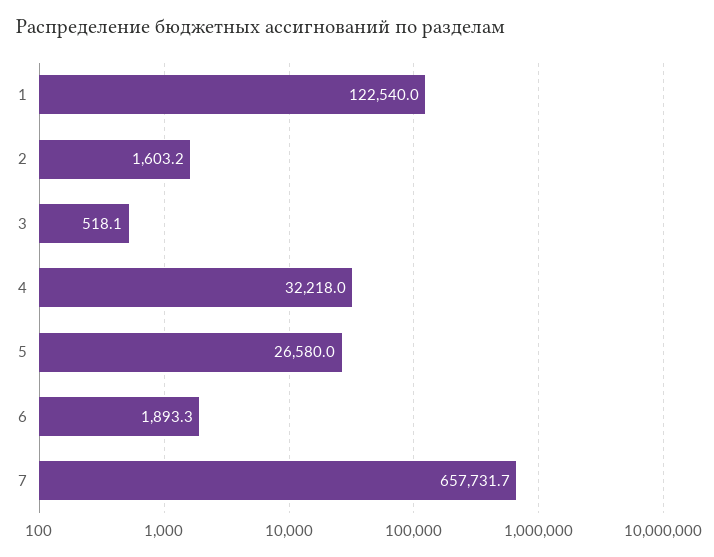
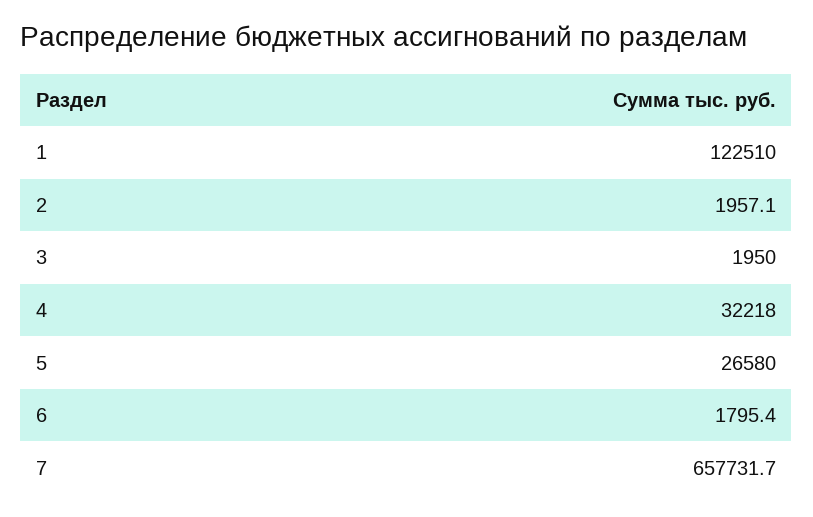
1: 122540 -> 122510
2: 1603.2 -> 1957.1
3: 518.1 -> 1950
6: 1893.3 -> 1795.4

